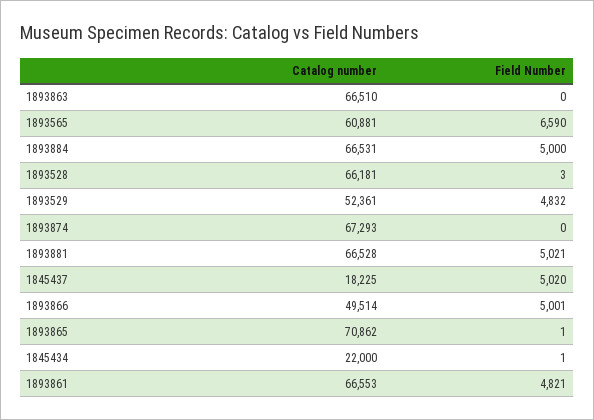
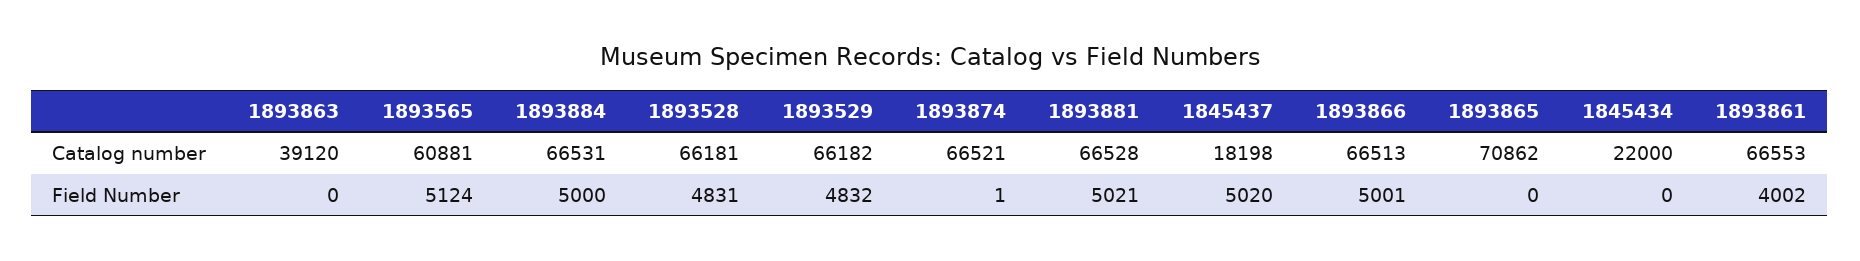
Catalog number, 1893863: 66510 -> 39120
Field Number, 1893565: 6590 -> 5124
Field Number, 1893528: 3 -> 4831
Catalog number, 1893529: 52361 -> 66182
Catalog number, 1893874: 67293 -> 66521
Field Number, 1893874: 0 -> 1
Catalog number, 1845437: 18225 -> 18198
Catalog number, 1893866: 49514 -> 66513
Field Number, 1893865: 1 -> 0
Field Number, 1845434: 1 -> 0
Field Number, 1893861: 4821 -> 4002

